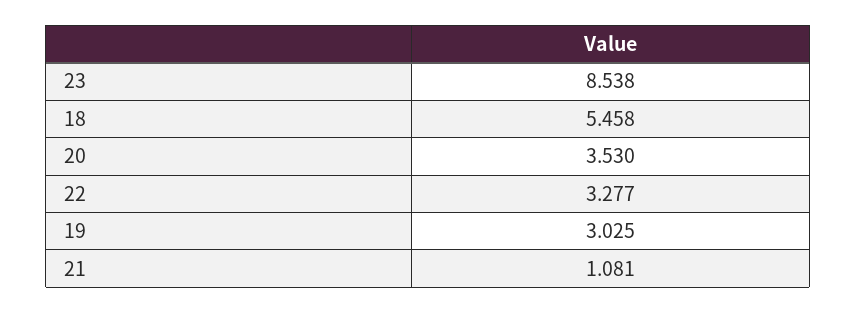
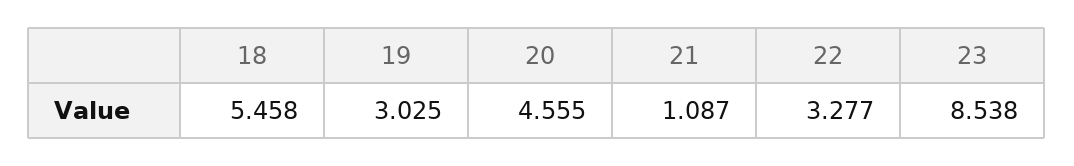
20: 3.53 -> 4.555
21: 1.081 -> 1.087

